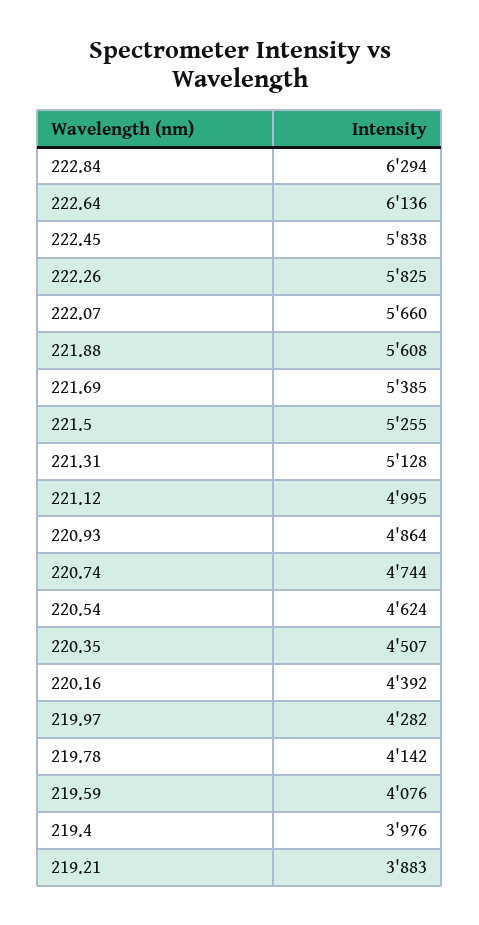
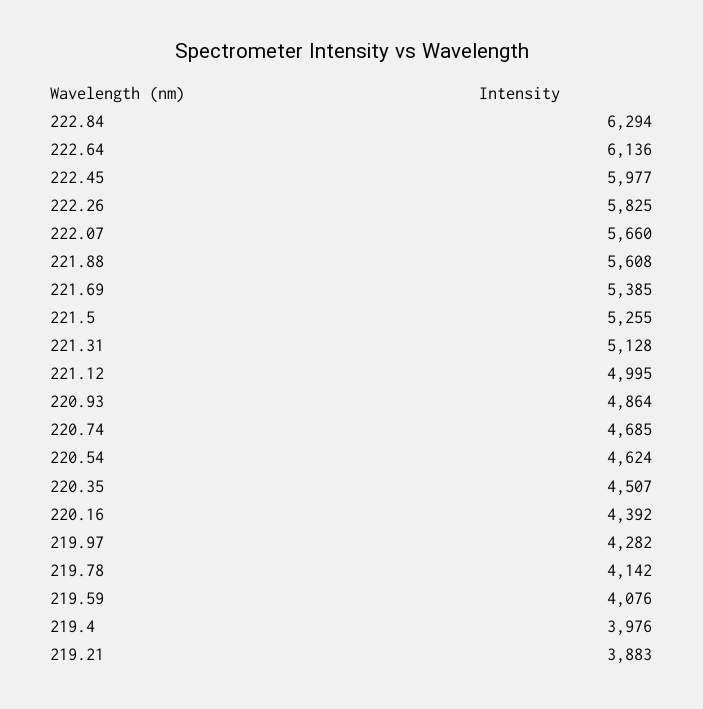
222.45: 5838 -> 5977
220.74: 4744 -> 4685

